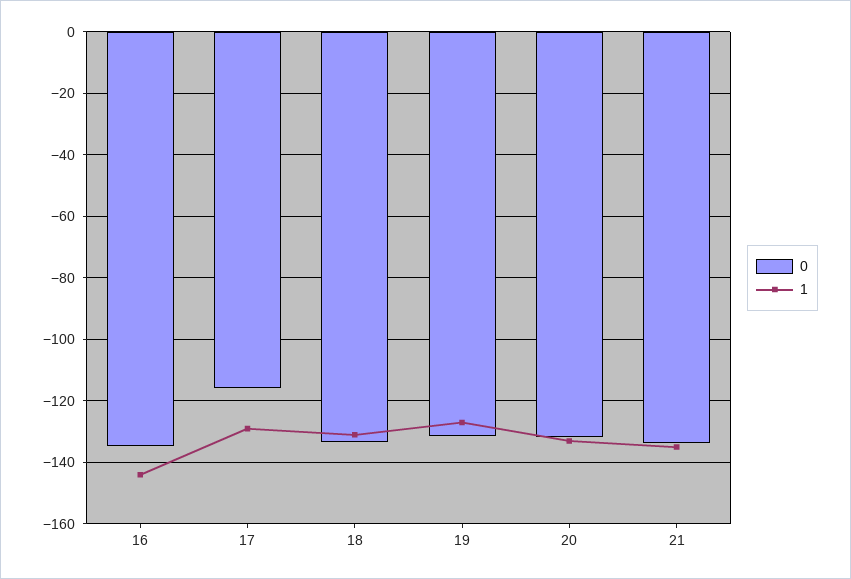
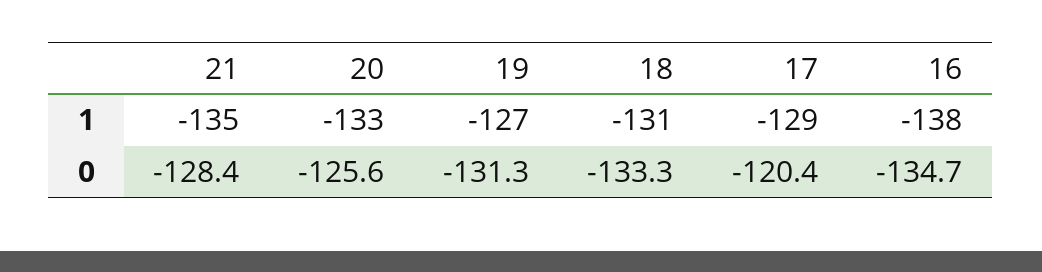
1, 16: -144 -> -138
0, 17: -116 -> -120.4
0, 20: -132 -> -125.6
0, 21: -134 -> -128.4

